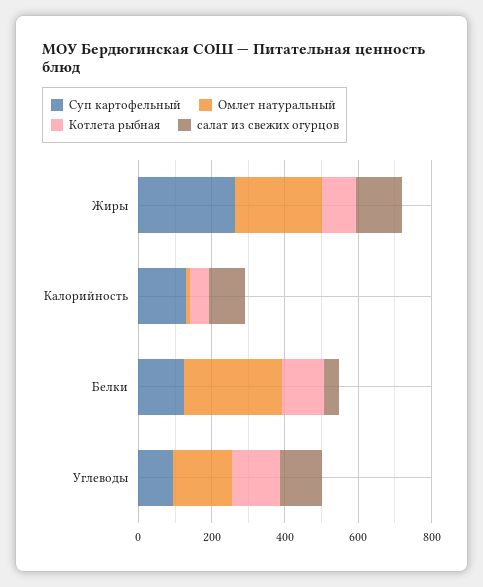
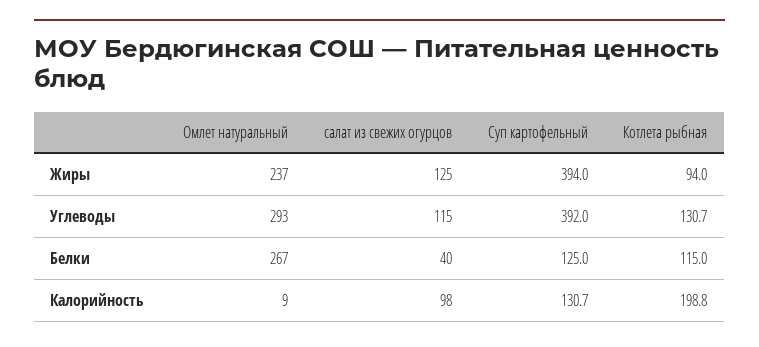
Суп картофельный, Жиры: 250 -> 394
Котлета рыбная, Калорийность: 50 -> 198.8
Суп картофельный, Углеводы: 100 -> 392
Омлет натуральный, Углеводы: 150 -> 293

